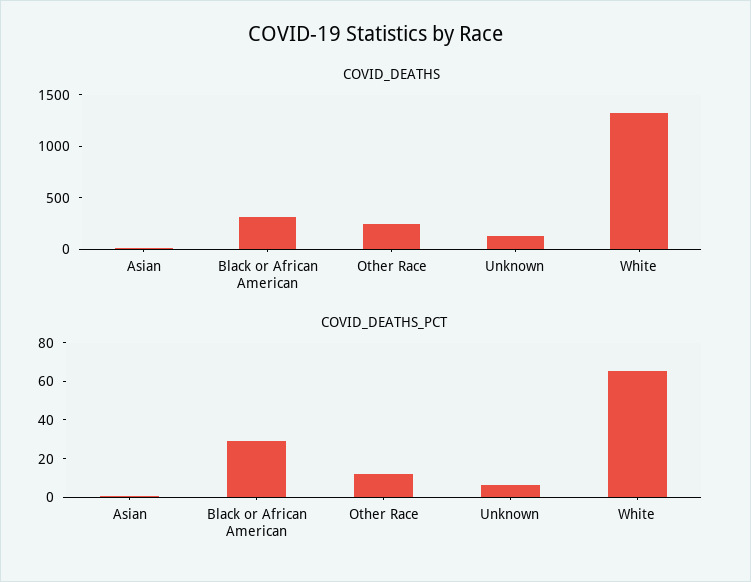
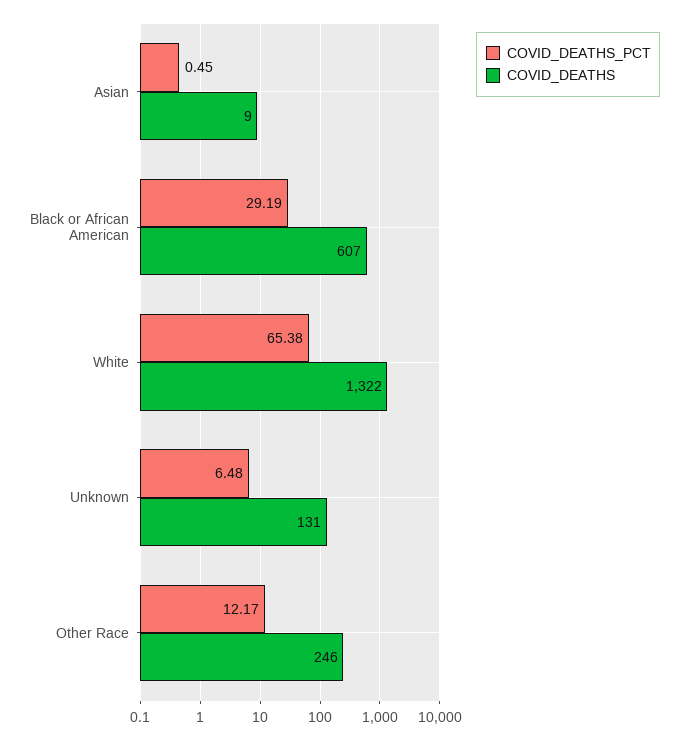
COVID_DEATHS, Black or African American: 300 -> 607

